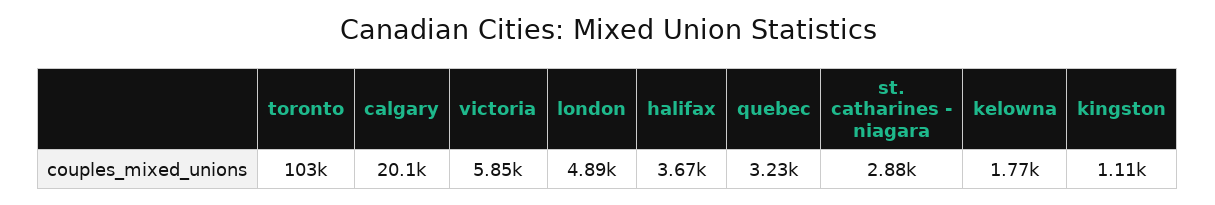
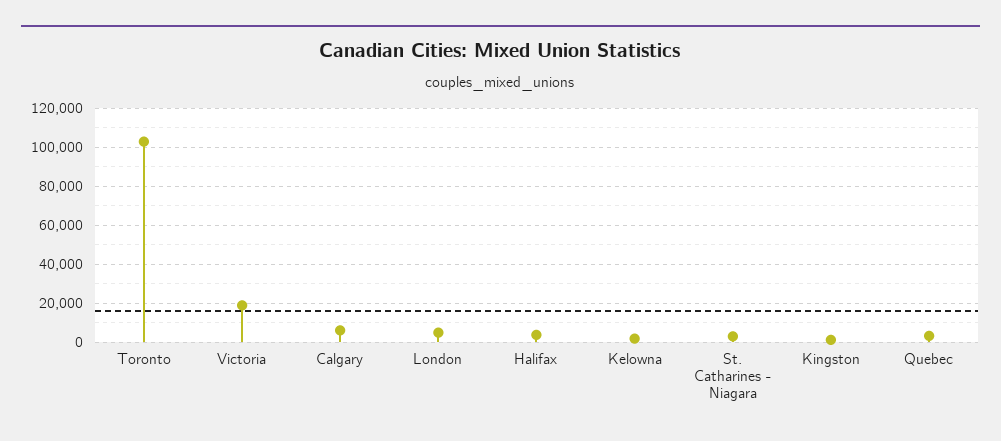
calgary: 20100 -> 5000
victoria: 5850 -> 20000

